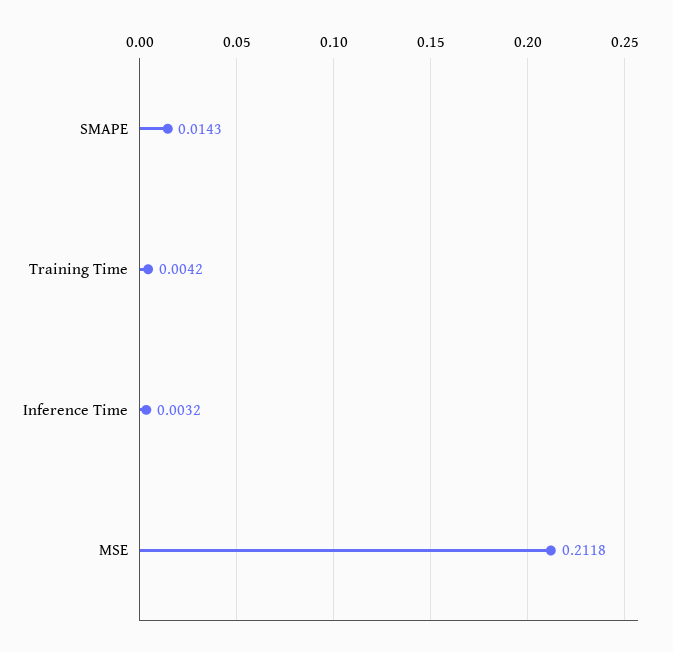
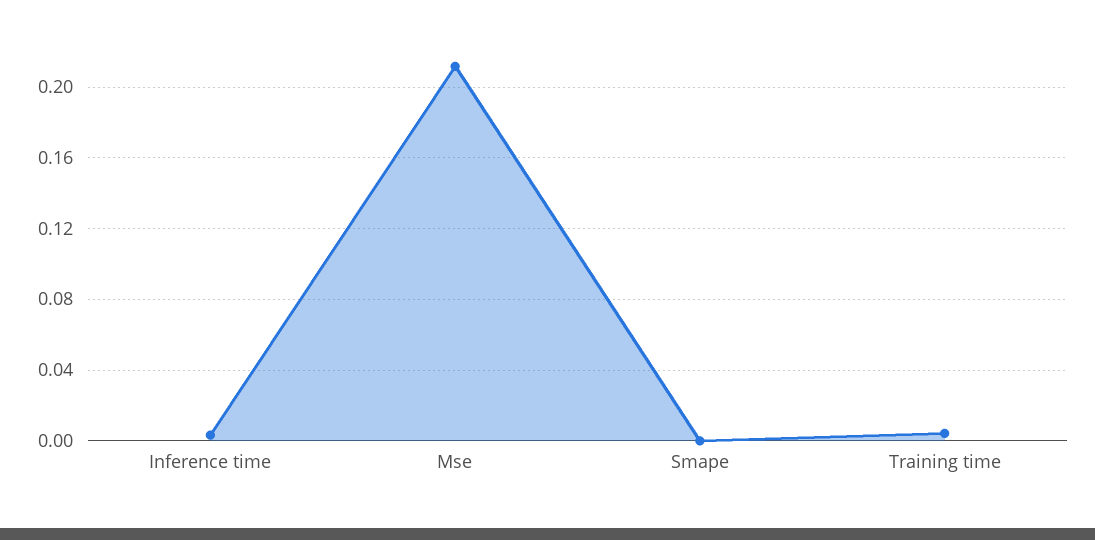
SMAPE: 0.0143 -> 0

